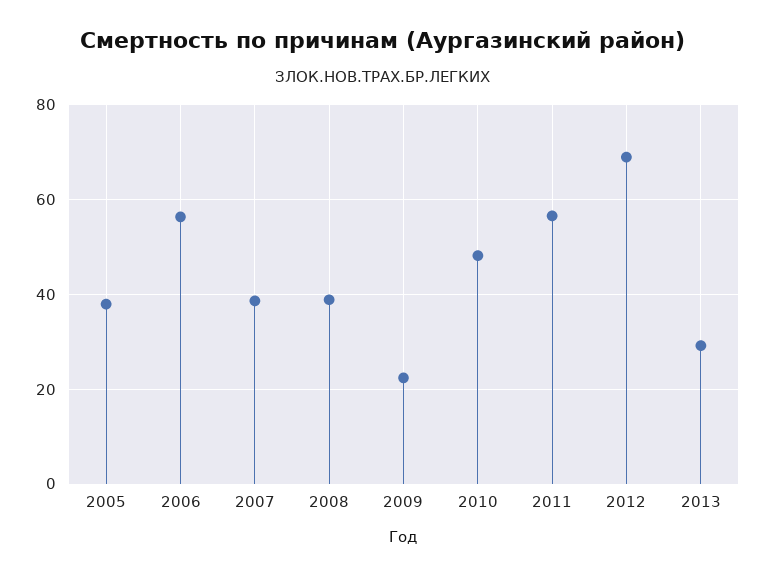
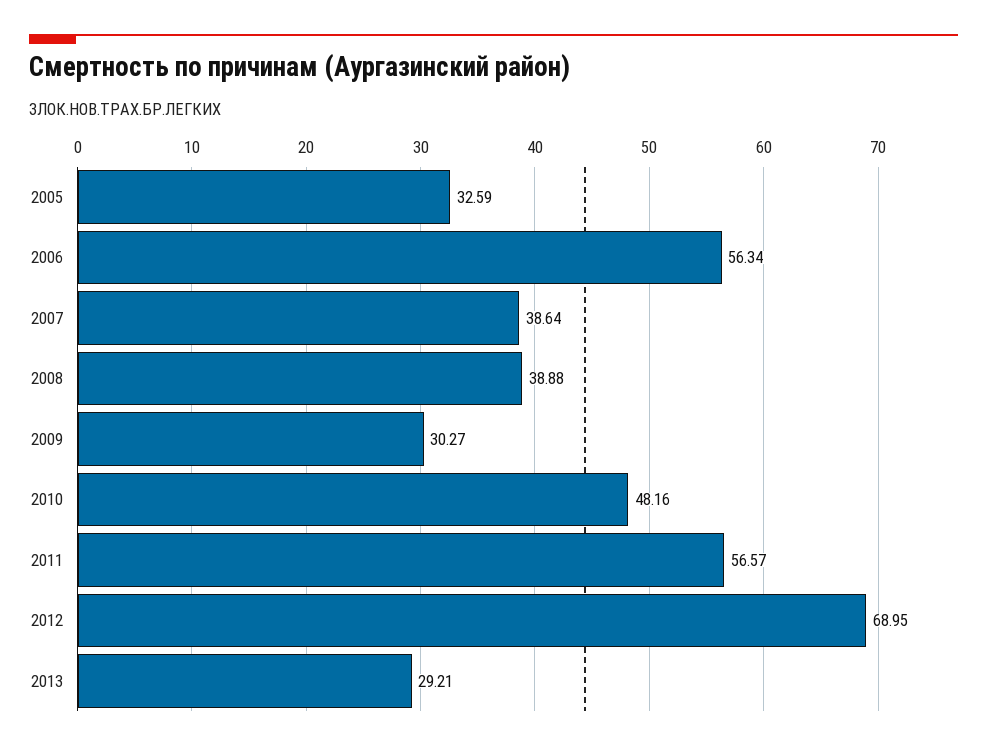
2005: 38 -> 32.59
2009: 22 -> 30.27

